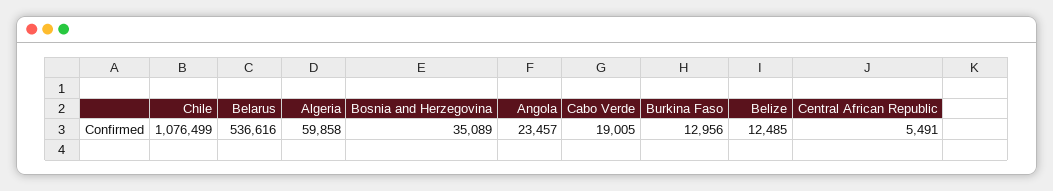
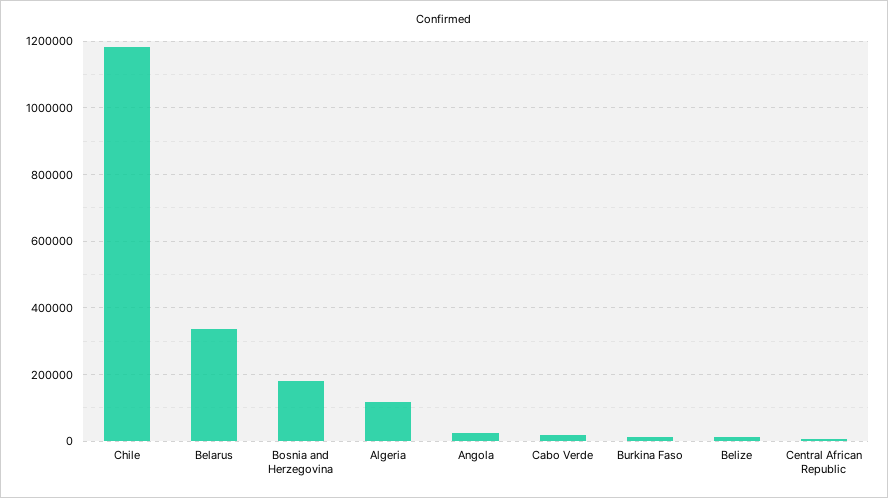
Chile: 1076499 -> 1180000
Belarus: 536616 -> 340000
Algeria: 59858 -> 120000
Bosnia and Herzegovina: 35089 -> 180000

